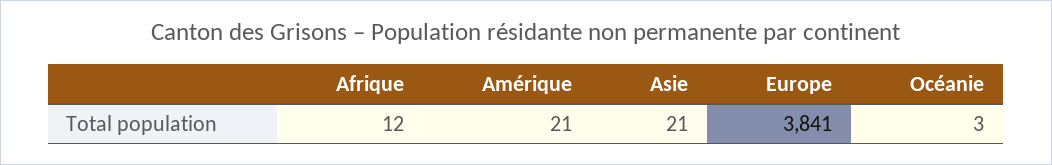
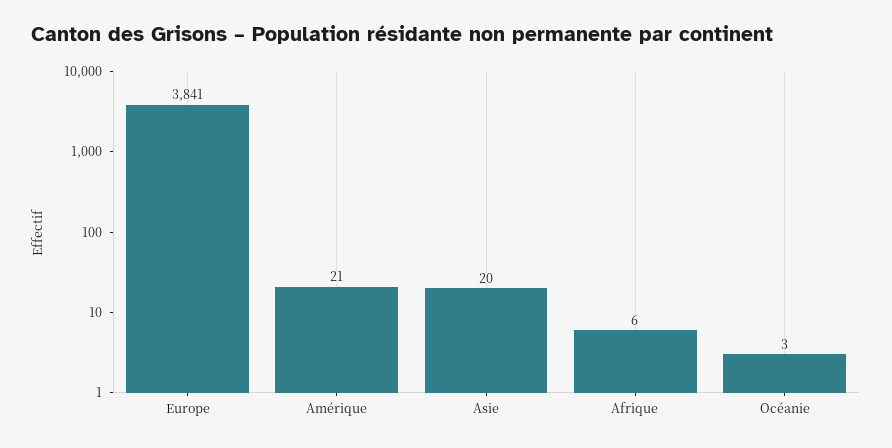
Afrique: 12 -> 6
Asie: 21 -> 20

